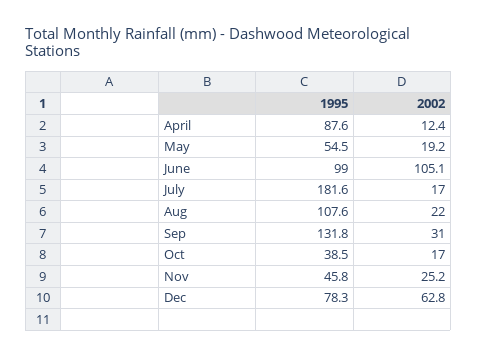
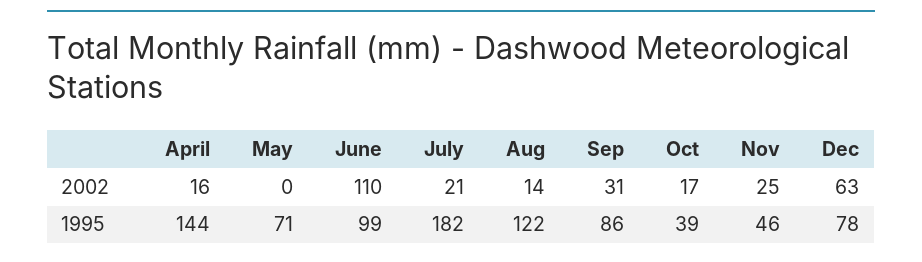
1995, April: 87.6 -> 144
2002, April: 12.4 -> 16
1995, May: 54.5 -> 71
2002, May: 19.2 -> 0
2002, June: 105.1 -> 110
2002, July: 17 -> 21
1995, Aug: 107.6 -> 122
2002, Aug: 22 -> 14
1995, Sep: 131.8 -> 86

